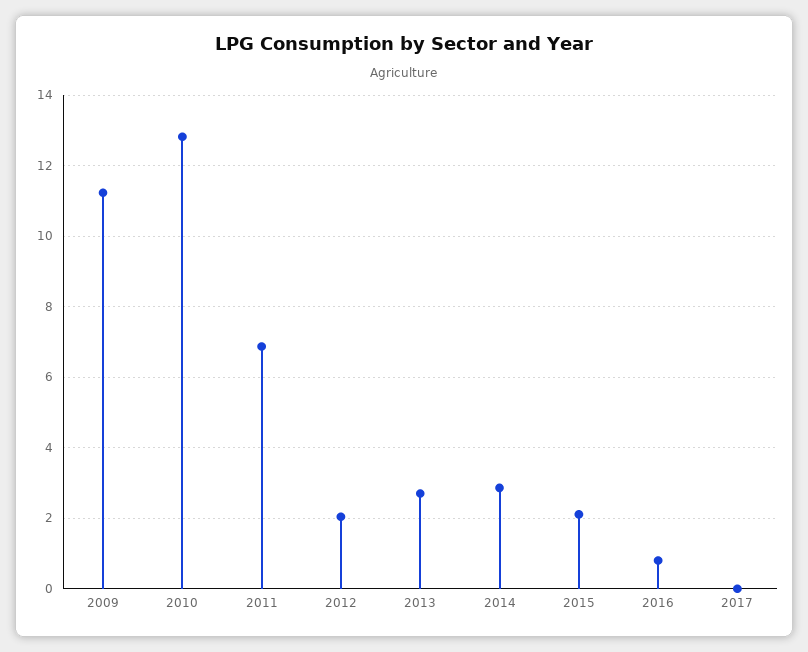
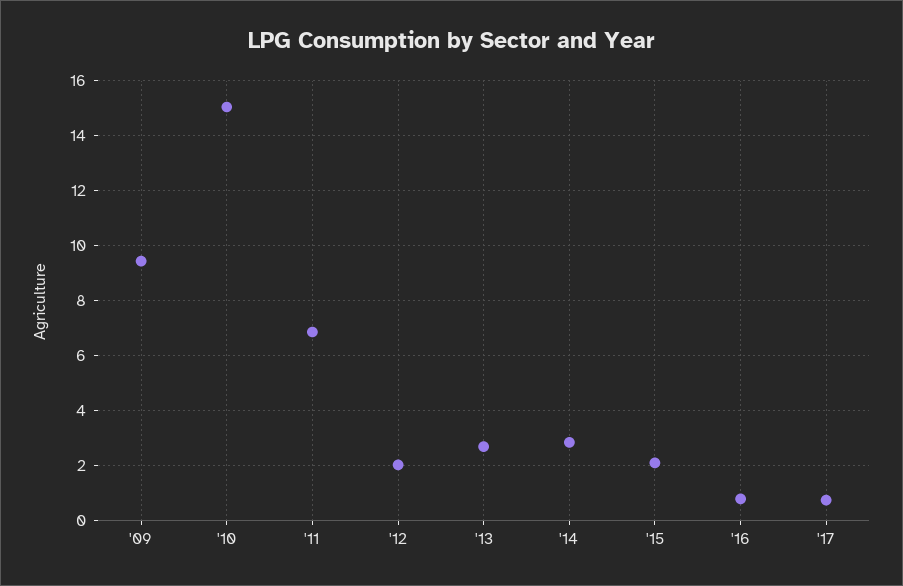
2009: 11.2 -> 9.5
2010: 12.8 -> 15
2017: 0 -> 0.75

